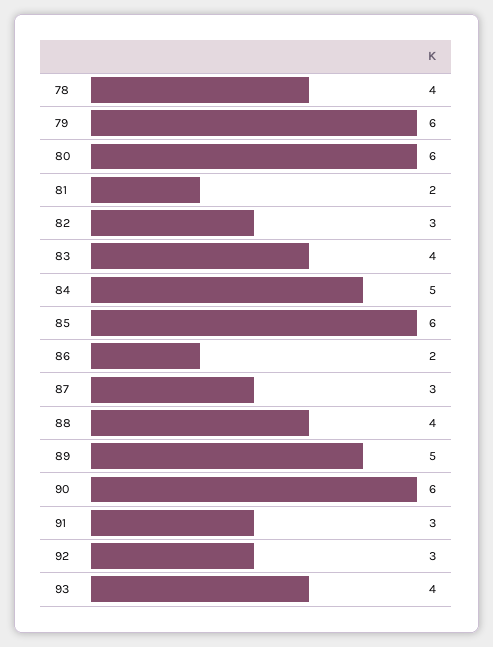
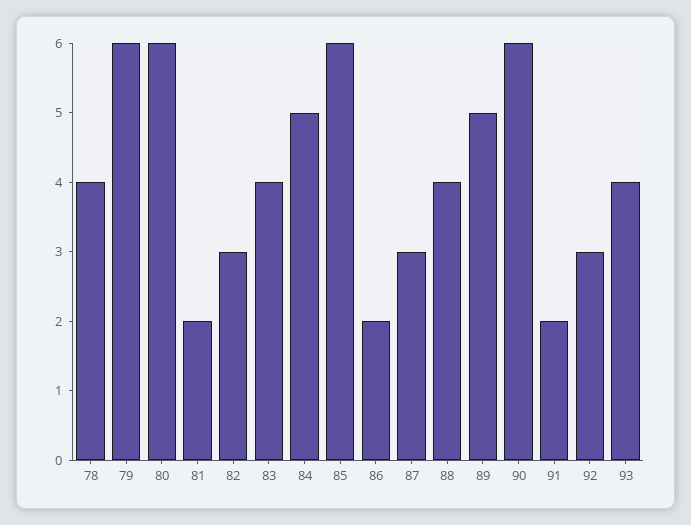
91: 3 -> 2

